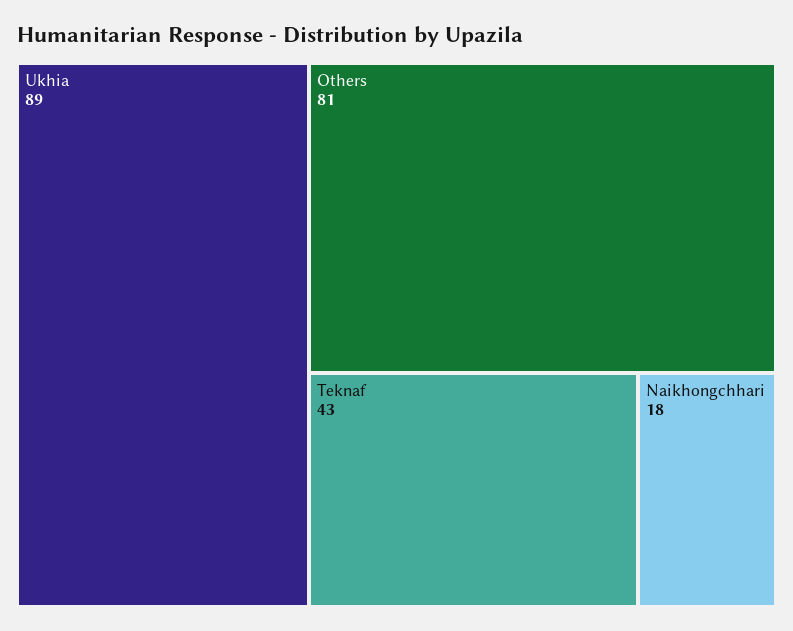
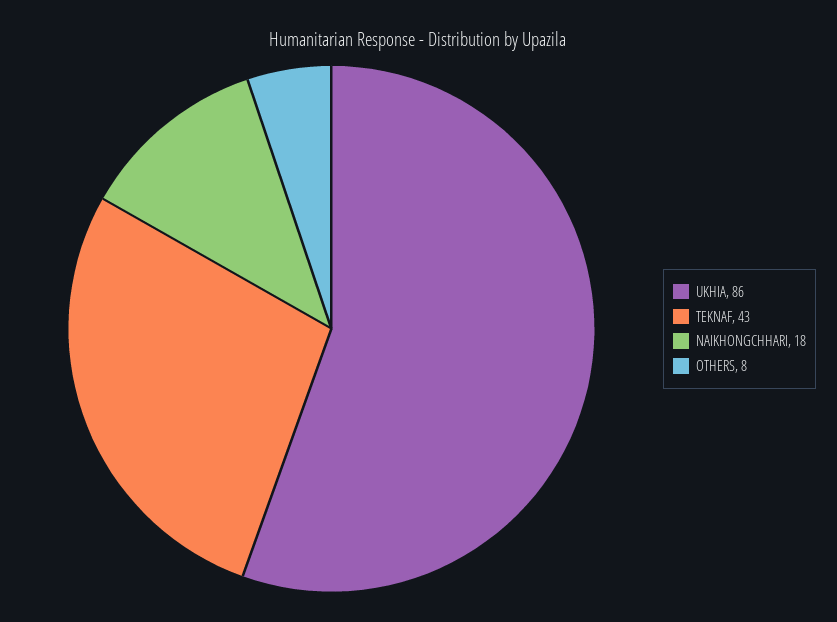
Ukhia: 89 -> 86
Others: 81 -> 8

